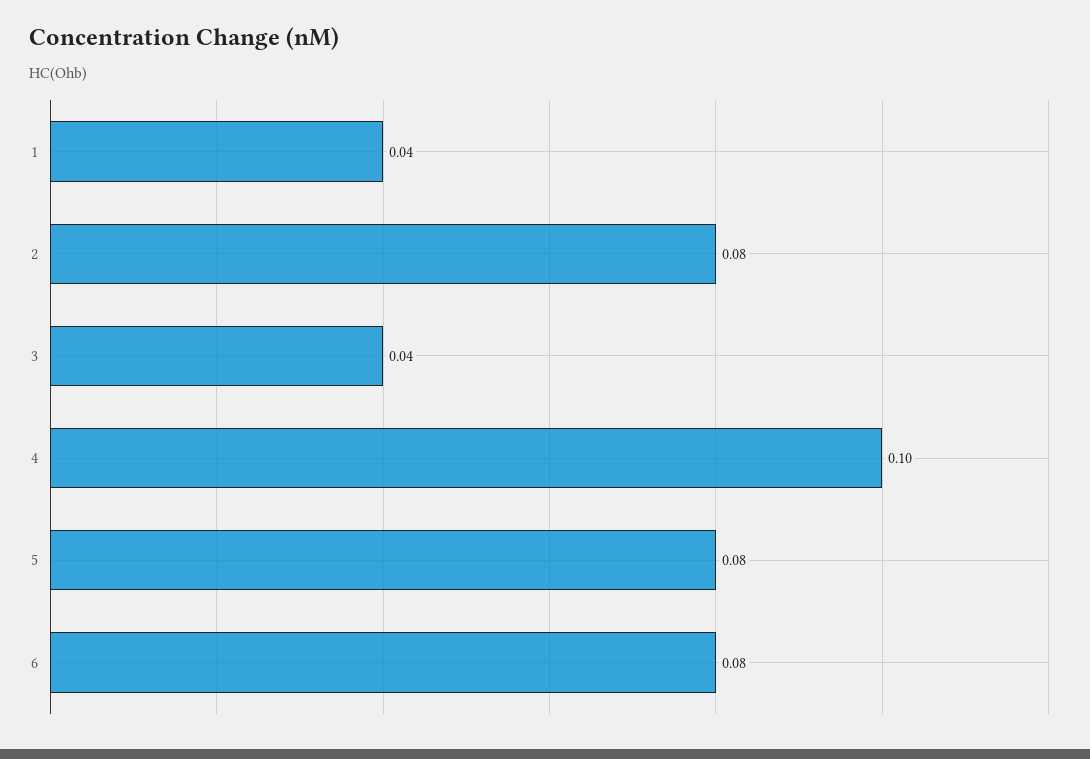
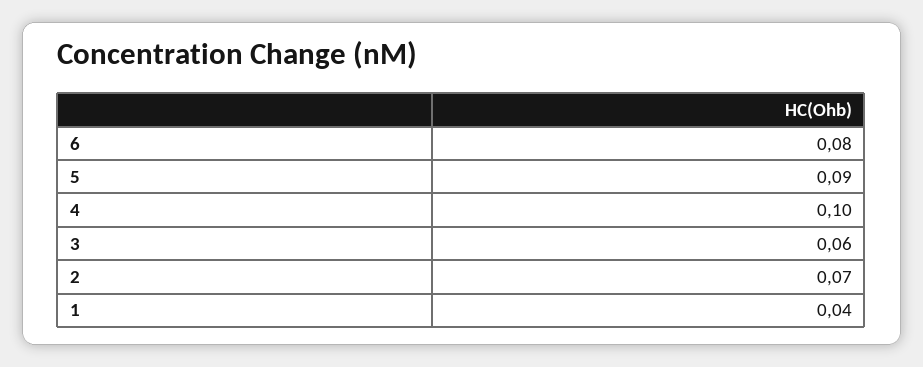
2: 0.08 -> 0.07
3: 0.04 -> 0.06
5: 0.08 -> 0.09

